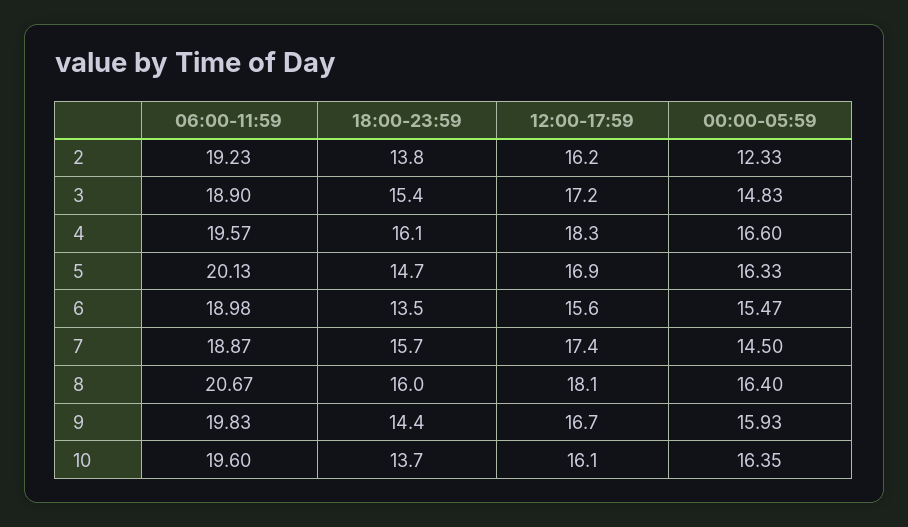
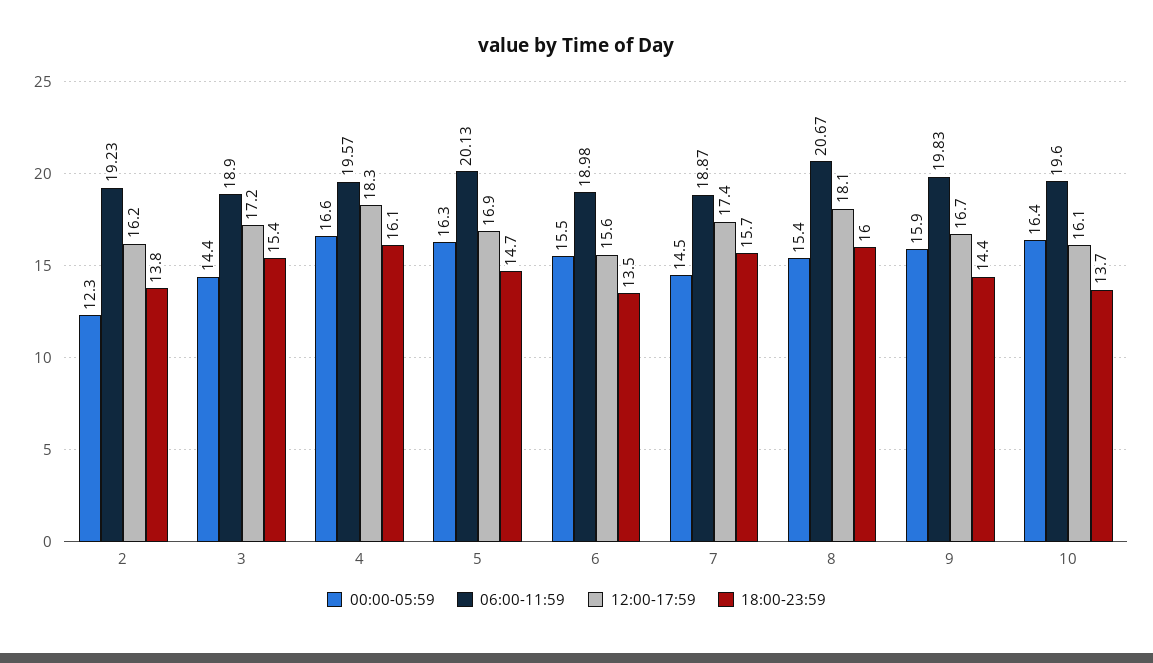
00:00-05:59, 3: 14.83 -> 14.4
00:00-05:59, 8: 16.4 -> 15.4

